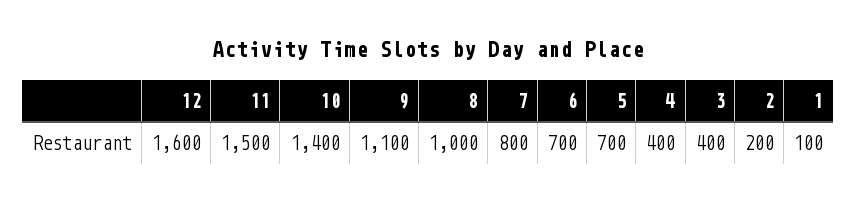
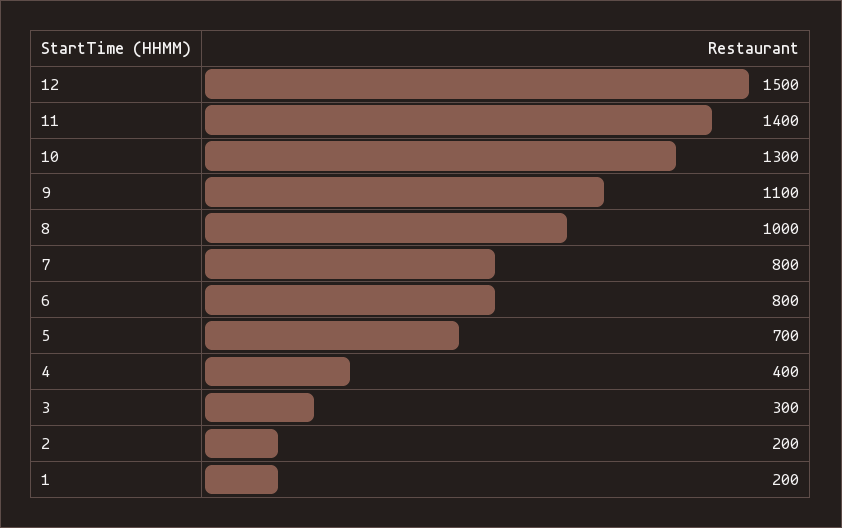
12: 1600 -> 1500
11: 1500 -> 1400
10: 1400 -> 1300
6: 700 -> 800
3: 400 -> 300
1: 100 -> 200

